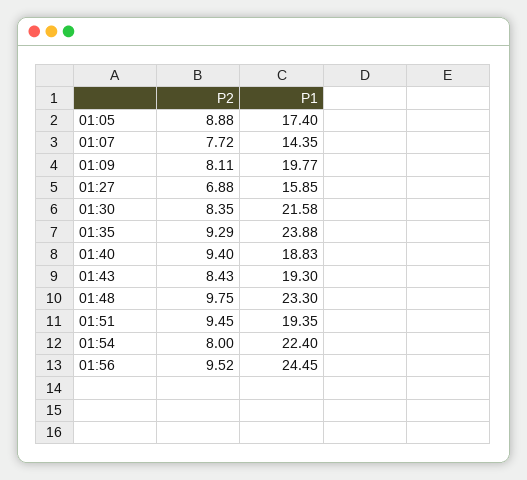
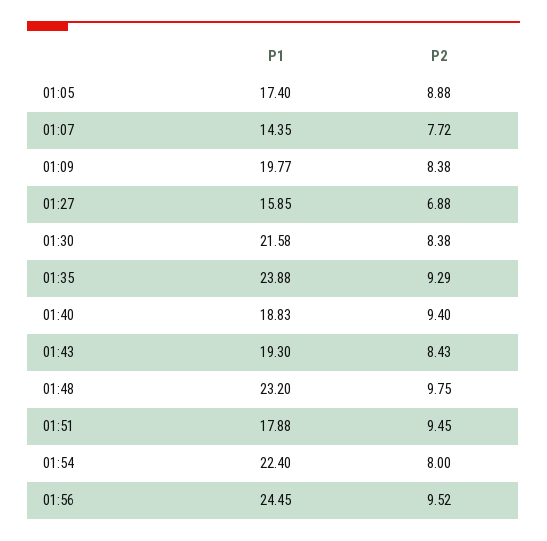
P2, 01:09: 8.11 -> 8.38
P2, 01:30: 8.35 -> 8.38
P1, 01:48: 23.3 -> 23.2
P1, 01:51: 19.35 -> 17.88

